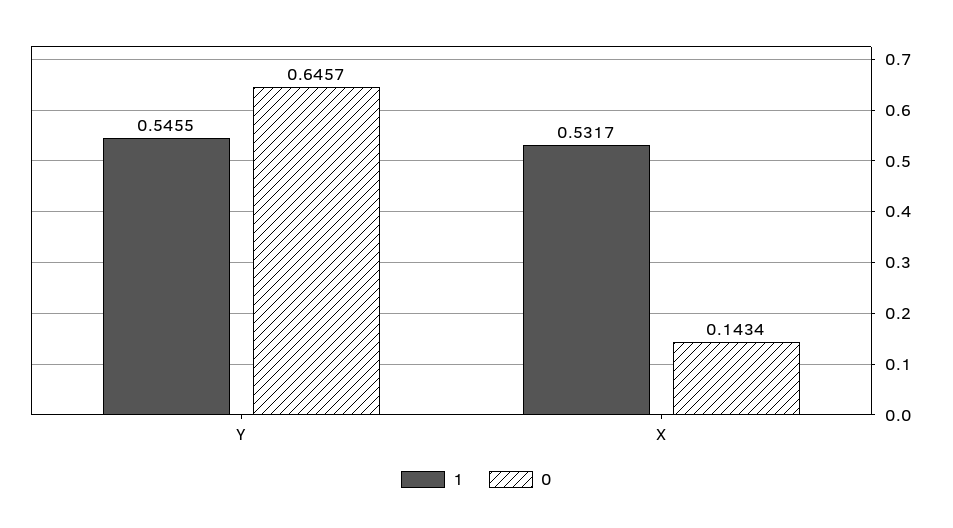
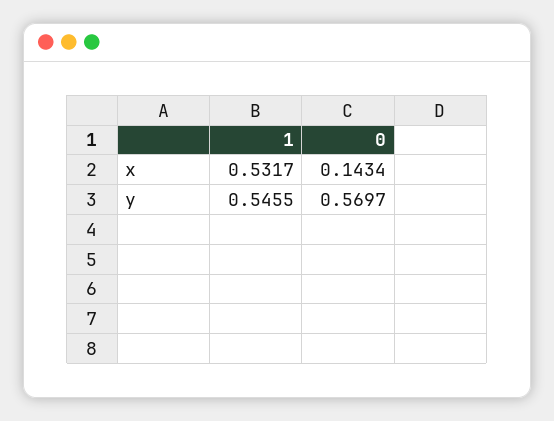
0, Y: 0.6457 -> 0.5697

